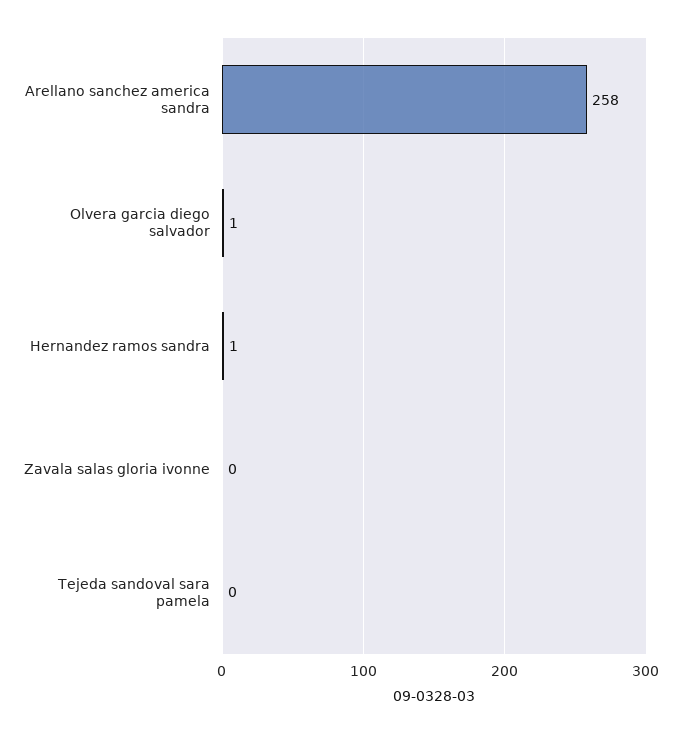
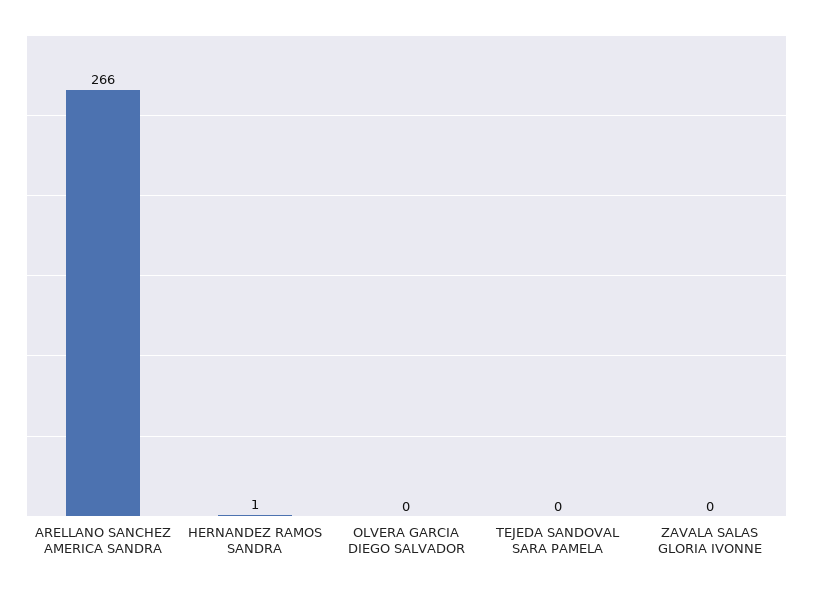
Arellano sanchez america sandra: 258 -> 266
Olvera garcia diego salvador: 1 -> 0

